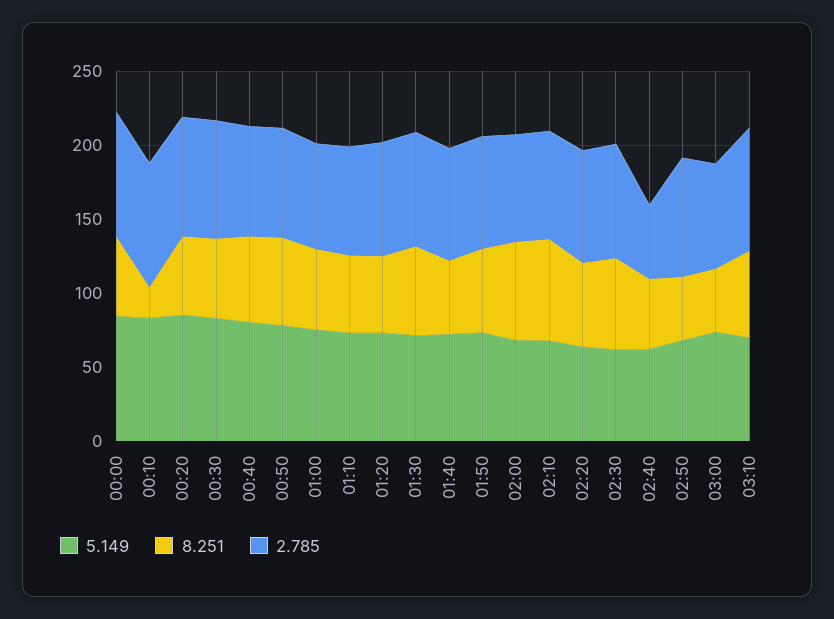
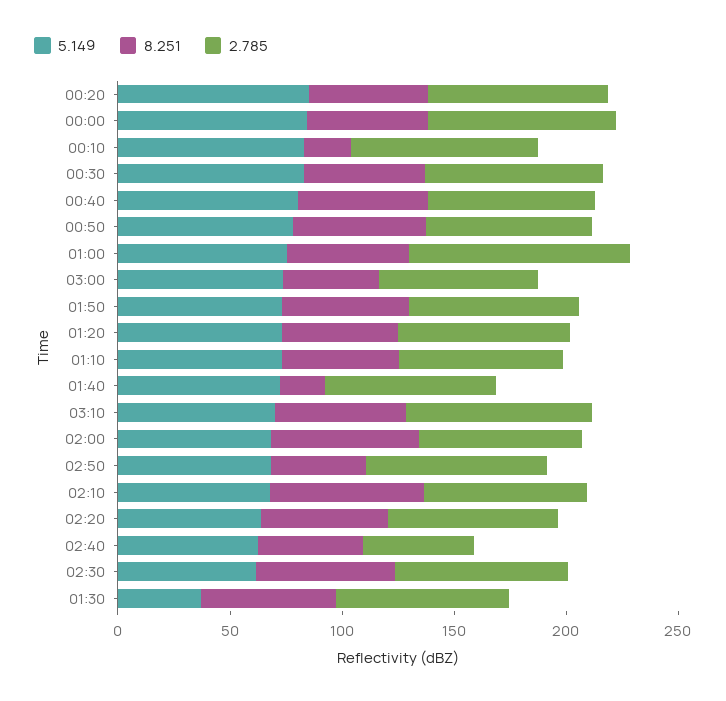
2.785, 01:00: 70 -> 100
5.149, 01:30: 70 -> 40
8.251, 01:40: 50 -> 20

